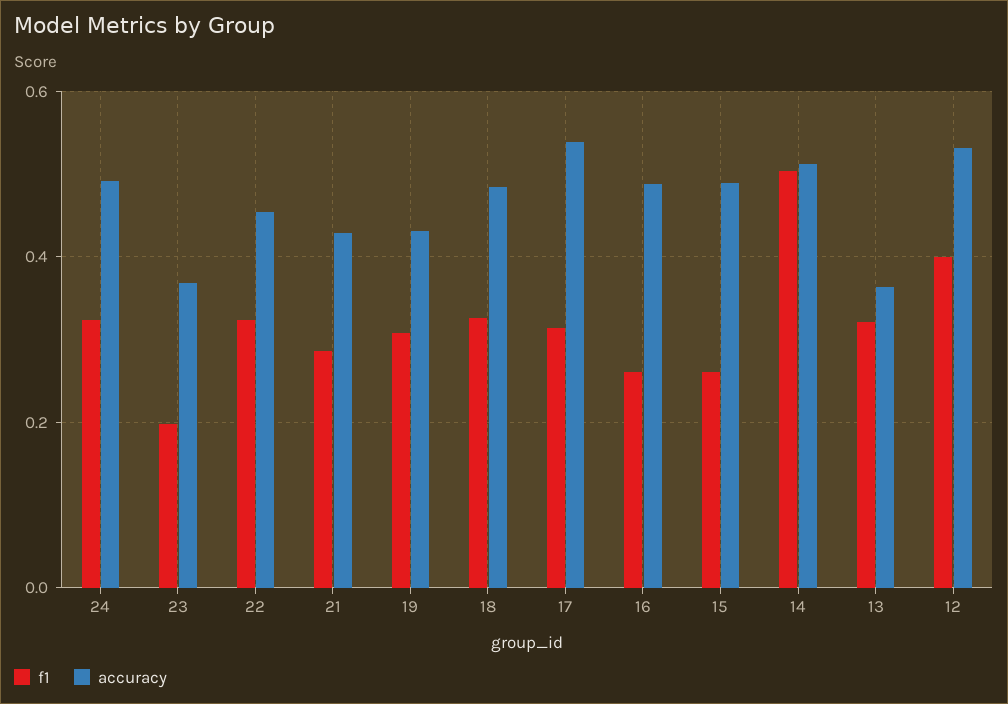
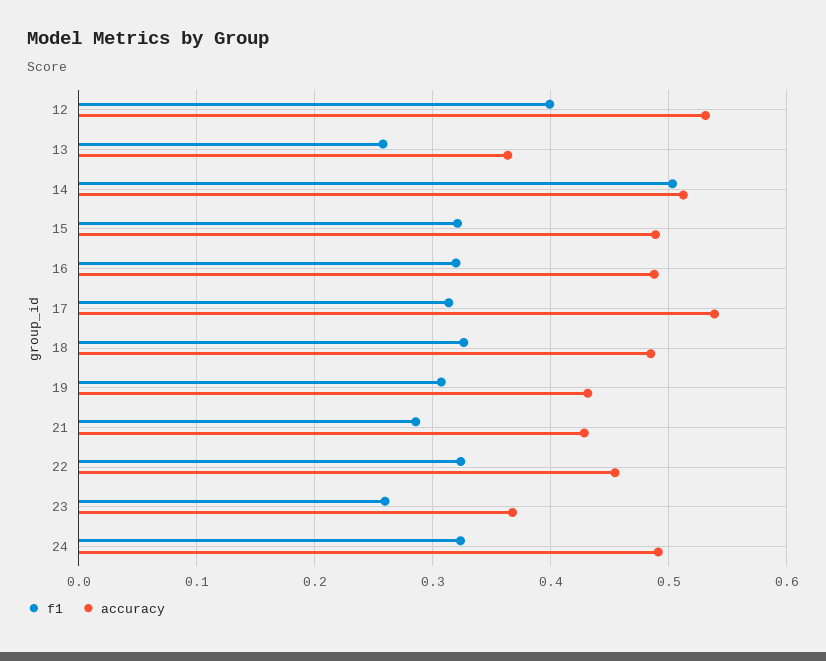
f1, 23: 0.2 -> 0.26
f1, 16: 0.26 -> 0.32
f1, 15: 0.26 -> 0.32
f1, 13: 0.32 -> 0.26

